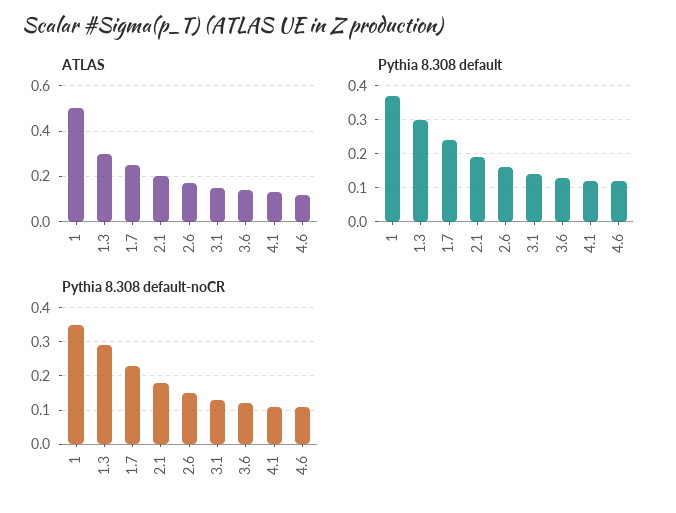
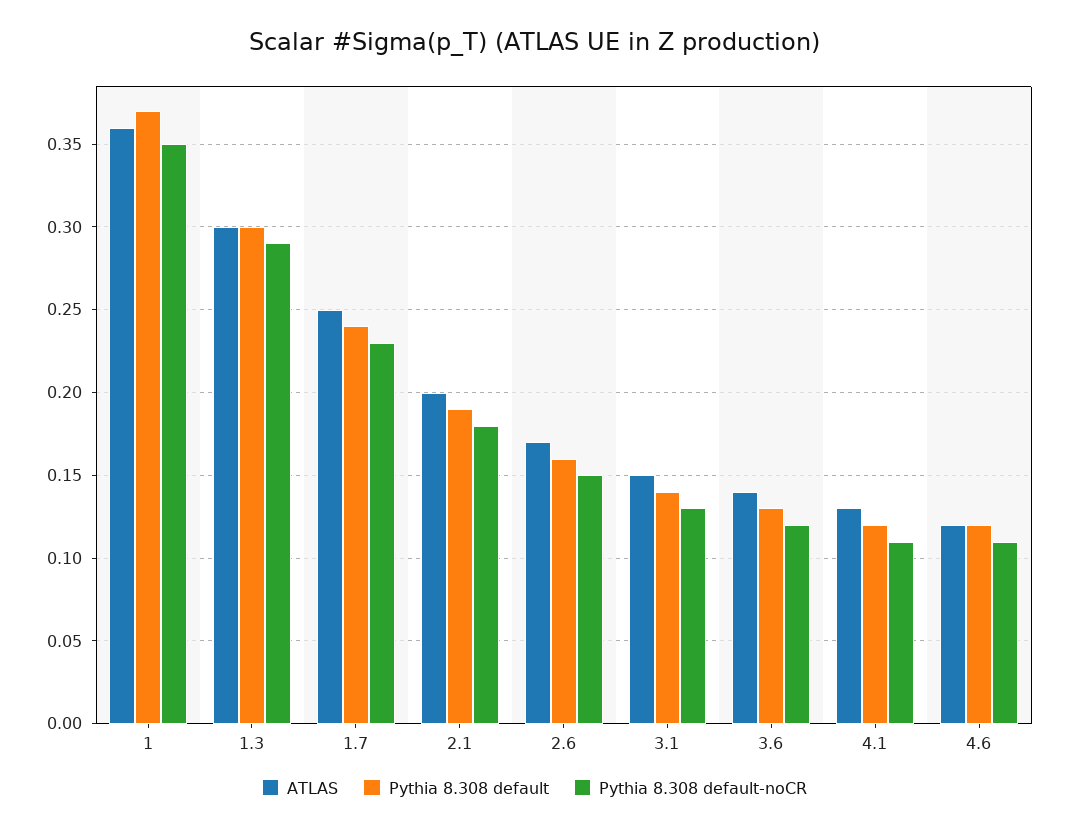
ATLAS, 1: 0.5 -> 0.36

